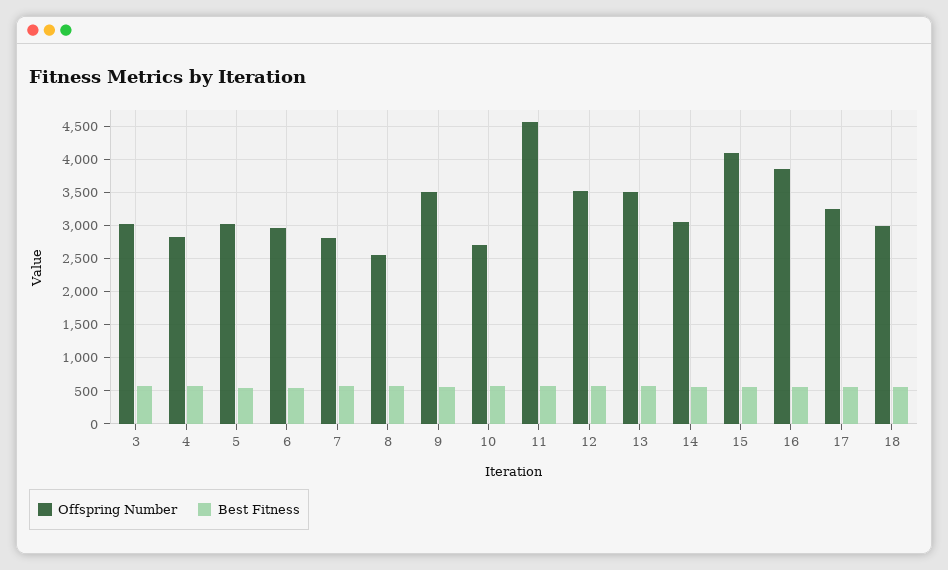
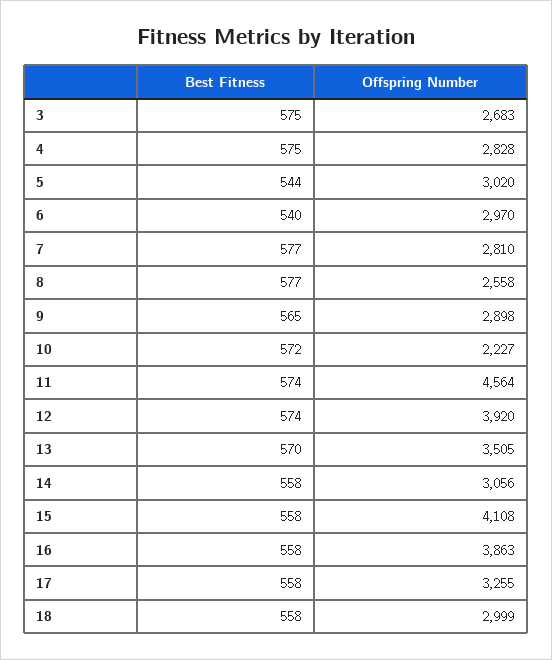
Offspring Number, 3: 3000 -> 2683
Offspring Number, 9: 3500 -> 2898
Offspring Number, 10: 2700 -> 2227
Offspring Number, 12: 3500 -> 3920

